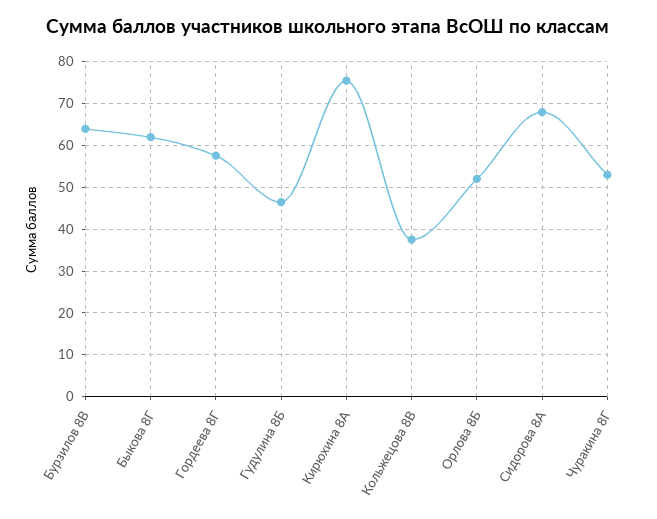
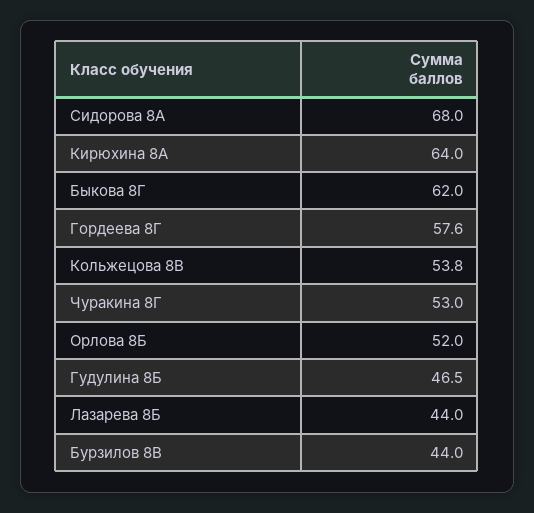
Бурзилов 8В: 64 -> 44
Кирюхина 8А: 76 -> 64
Кольжецова 8В: 38 -> 53.8
Лазарева 8Б: none -> 44

